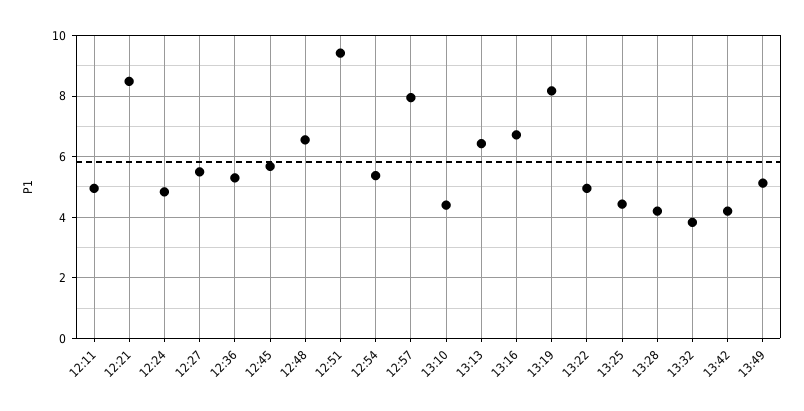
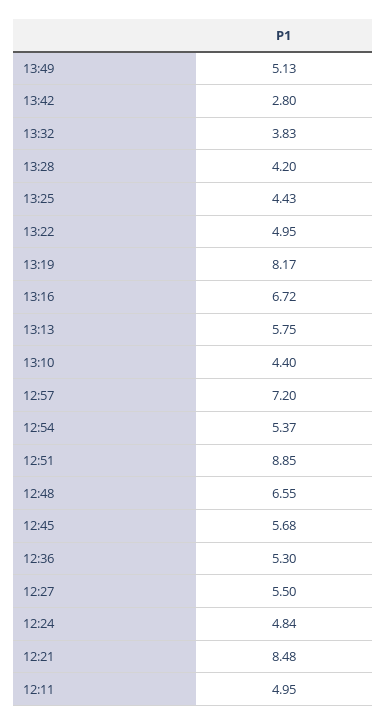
12:51: 9.4 -> 8.85
12:57: 8 -> 7.2
13:13: 6.4 -> 5.75
13:42: 4.2 -> 2.8

